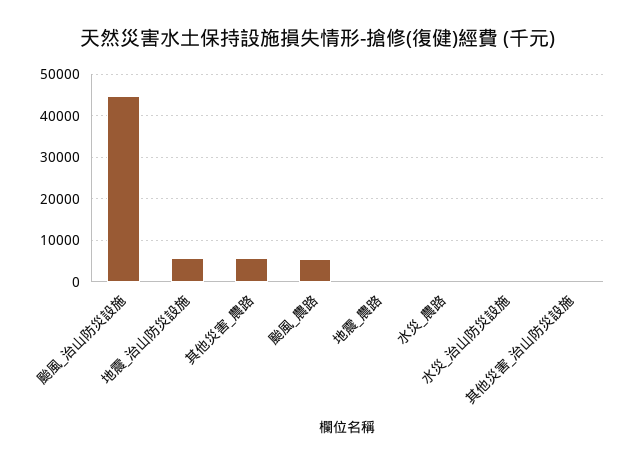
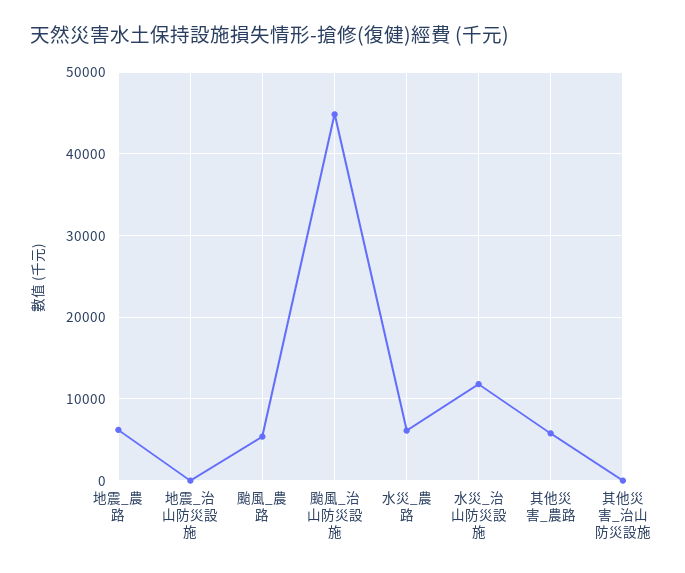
地震_治山防災設施: 6000 -> 0
地震_農路: 0 -> 6000
水災_農路: 0 -> 6000
水災_治山防災設施: 0 -> 12000

